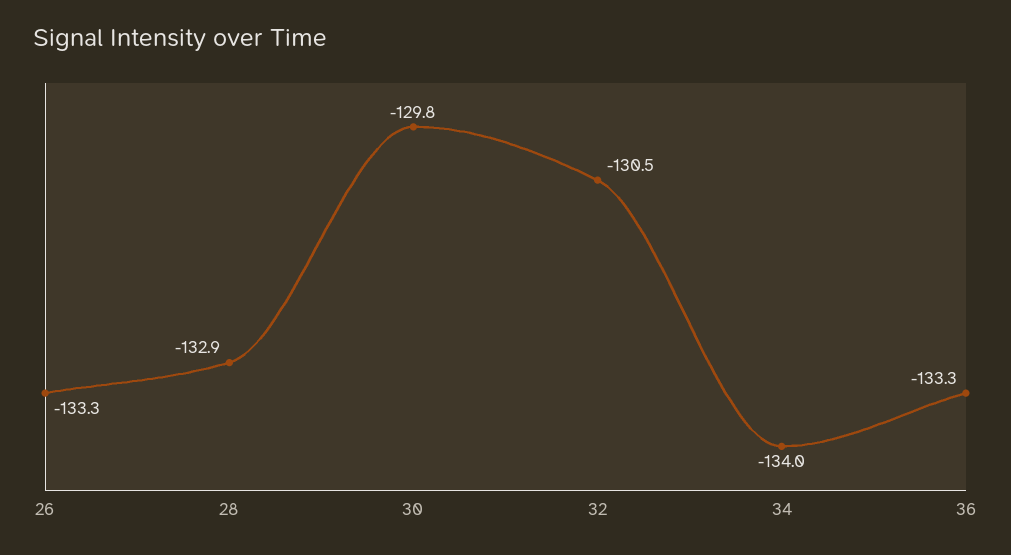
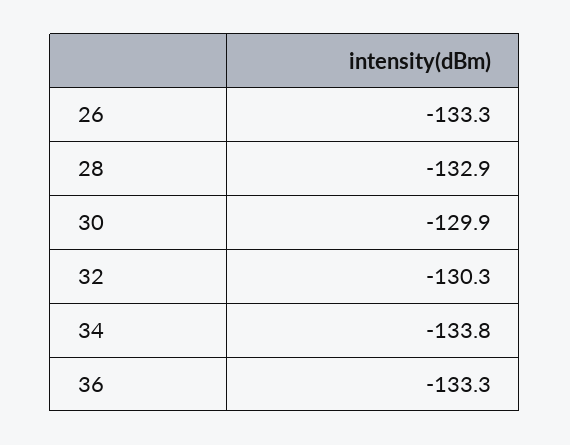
30: -129.8 -> -129.9
32: -130.5 -> -130.3
34: -134 -> -133.8

